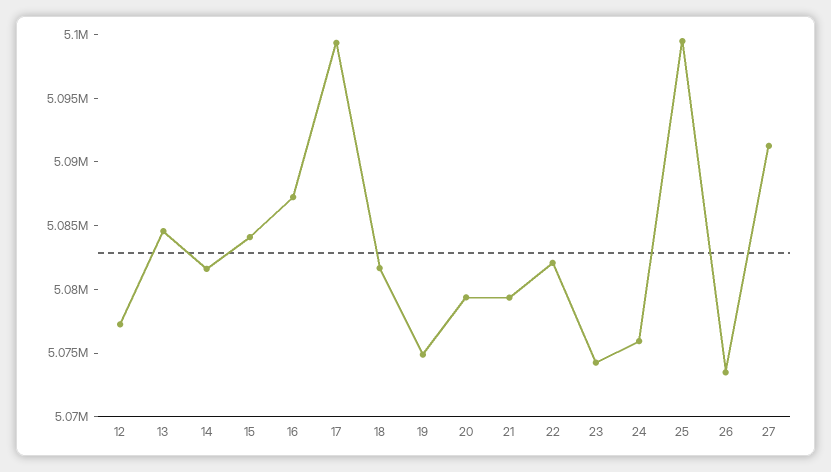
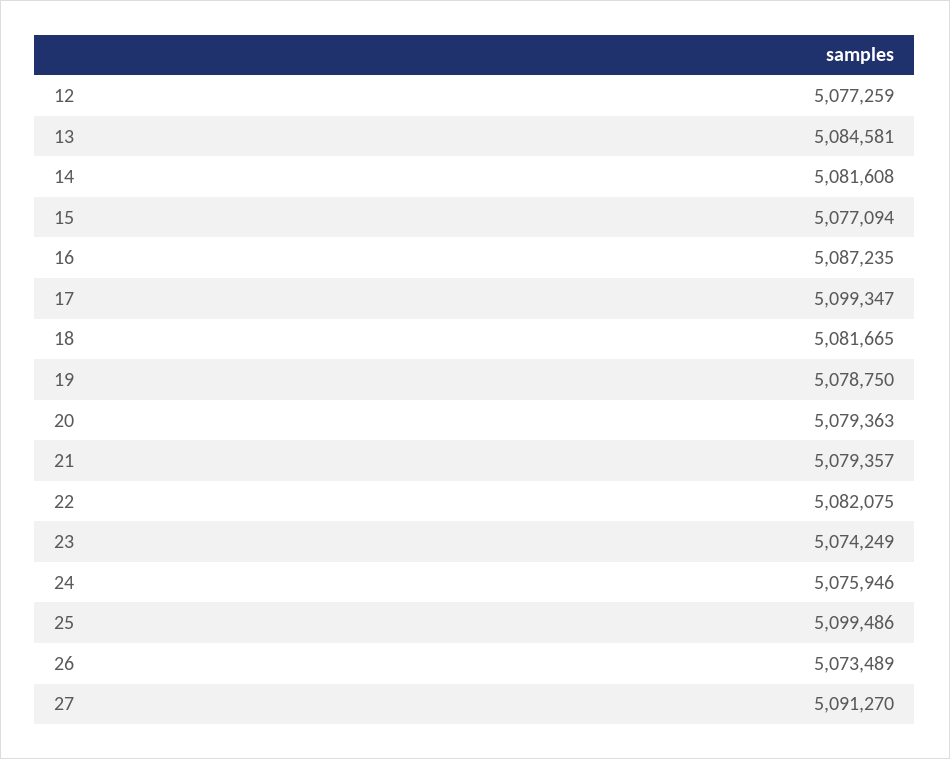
15: 5084000 -> 5077094
19: 5075000 -> 5078750

